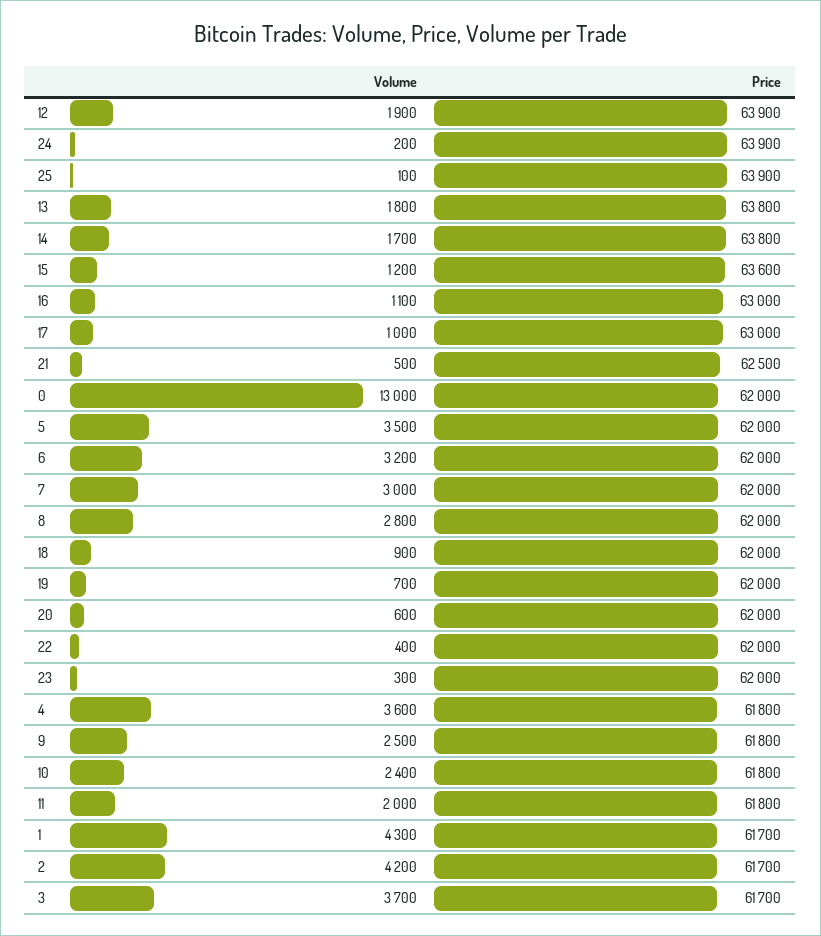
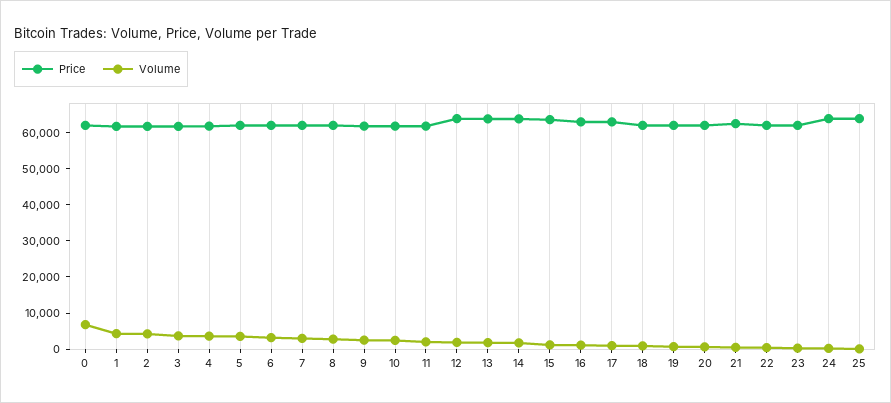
Volume, 0: 13000 -> 7500

